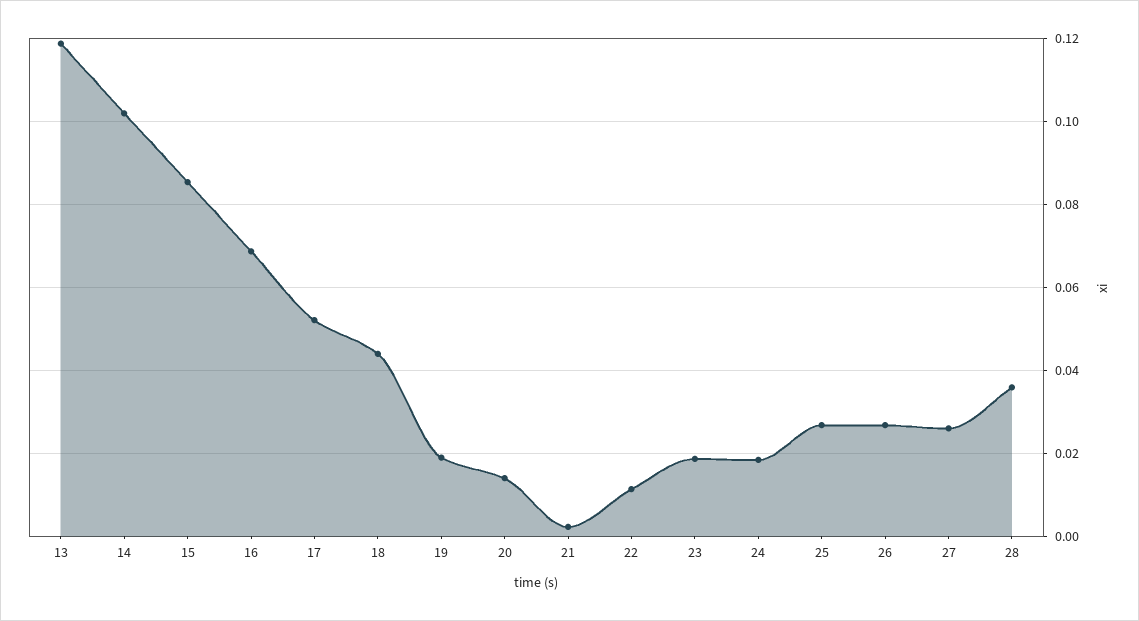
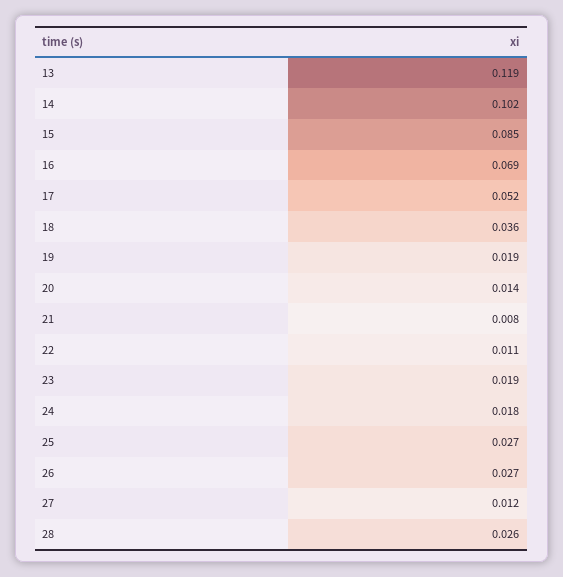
18: 0.044 -> 0.036
21: 0.002 -> 0.008
27: 0.026 -> 0.012
28: 0.036 -> 0.026

